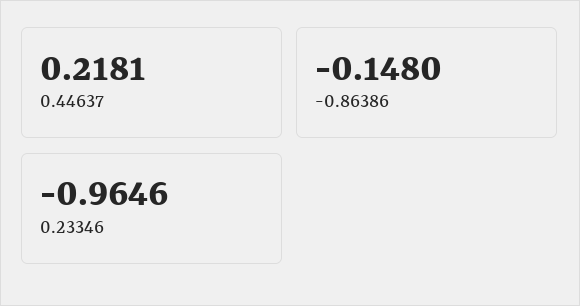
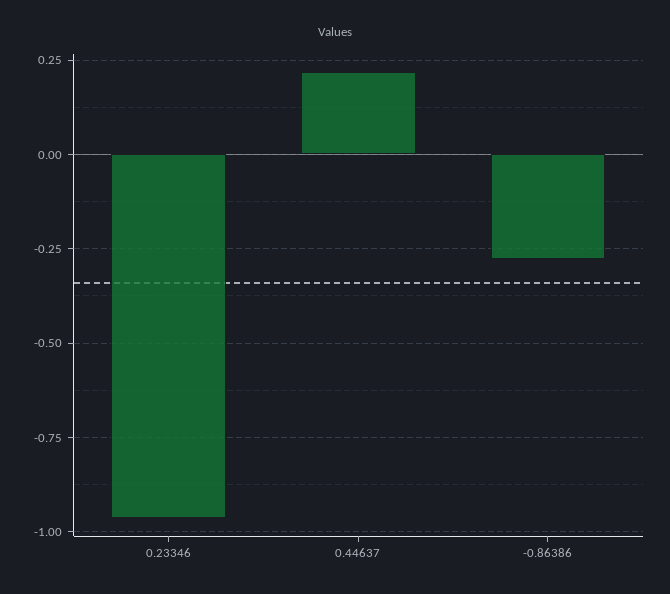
-0.86386: -0.148 -> -0.275

